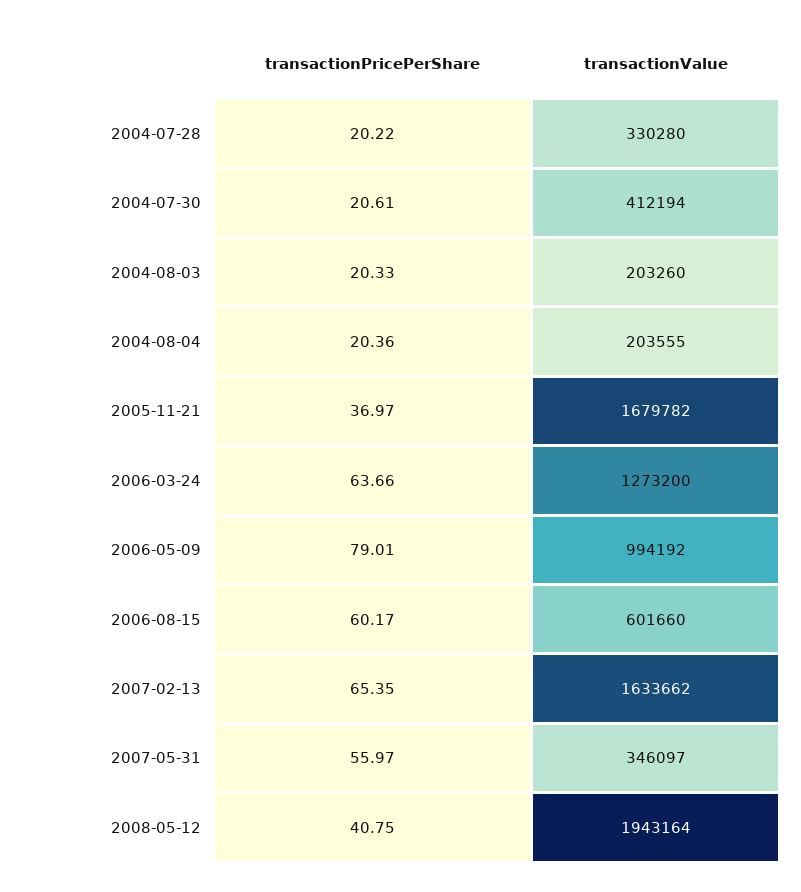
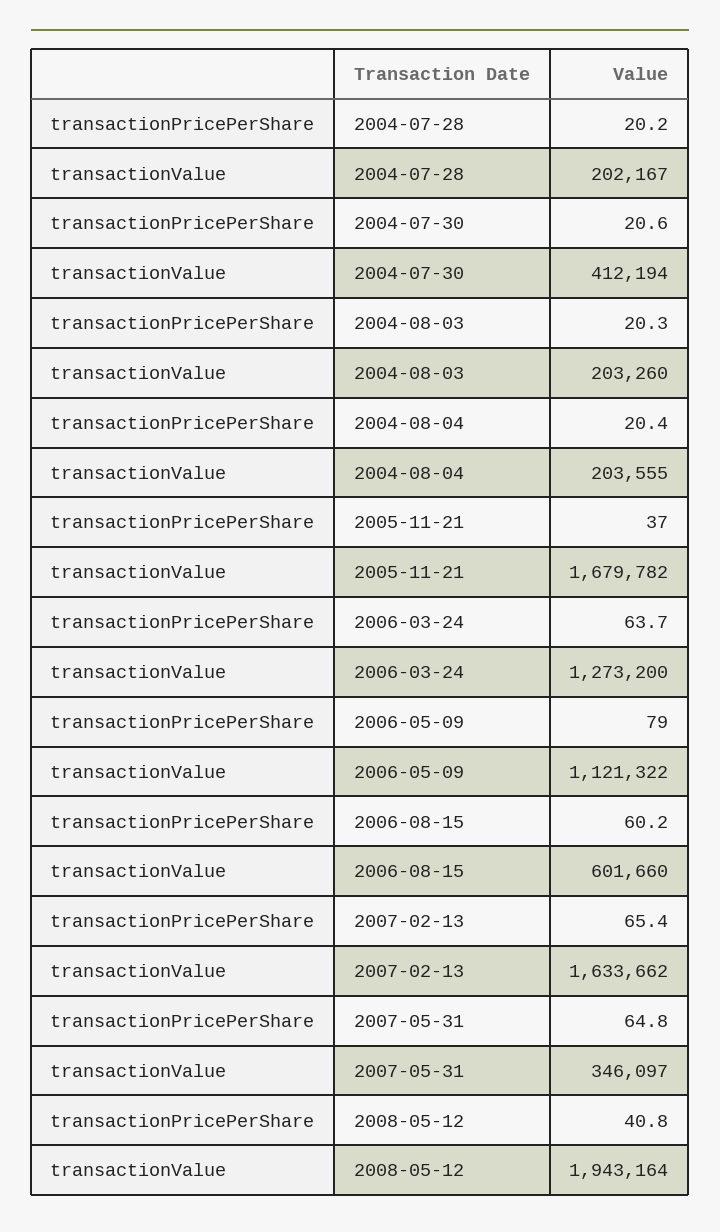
transactionValue, 2004-07-28: 330280 -> 202167
transactionValue, 2006-05-09: 994192 -> 1121322
transactionPricePerShare, 2007-05-31: 55.97 -> 64.8

